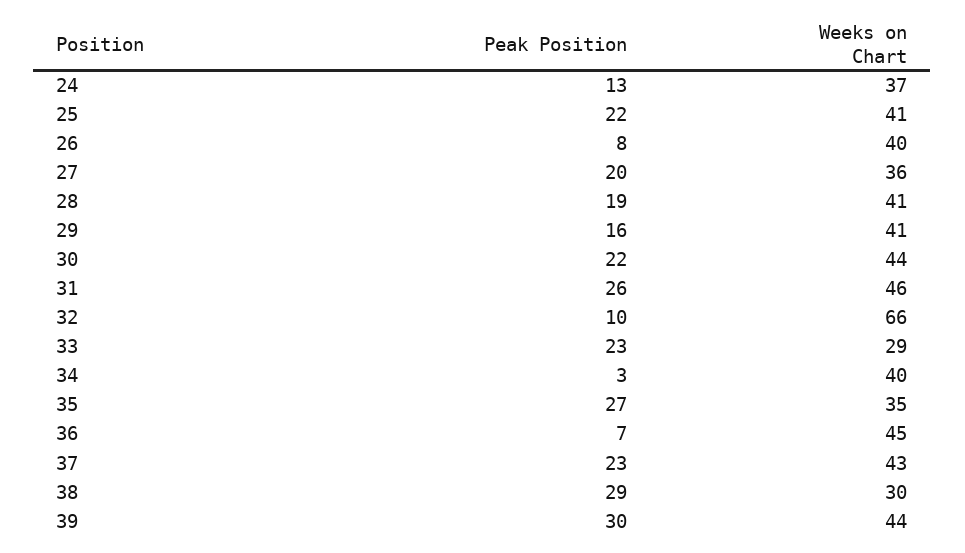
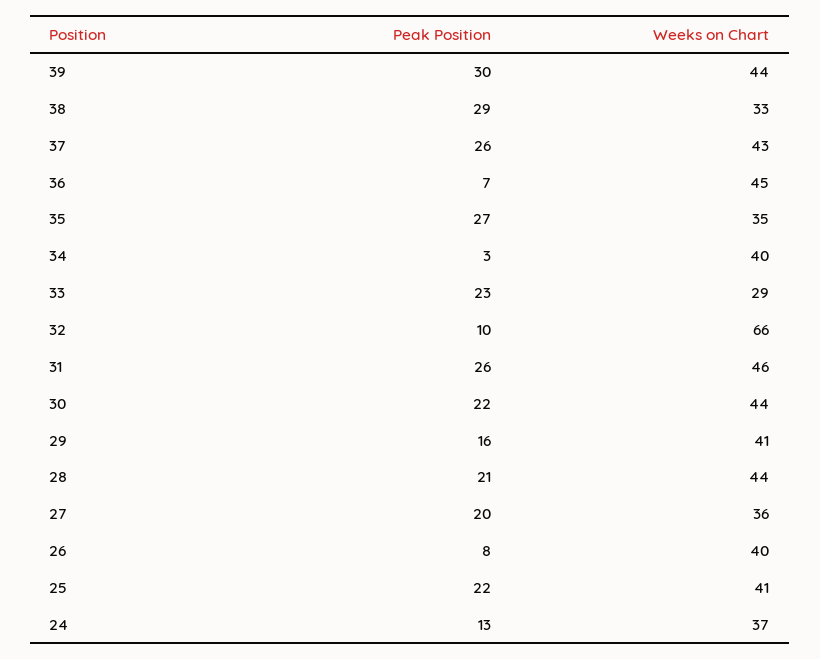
Peak Position, 28: 19 -> 21
Weeks on Chart, 28: 41 -> 44
Peak Position, 37: 23 -> 26
Weeks on Chart, 38: 30 -> 33

